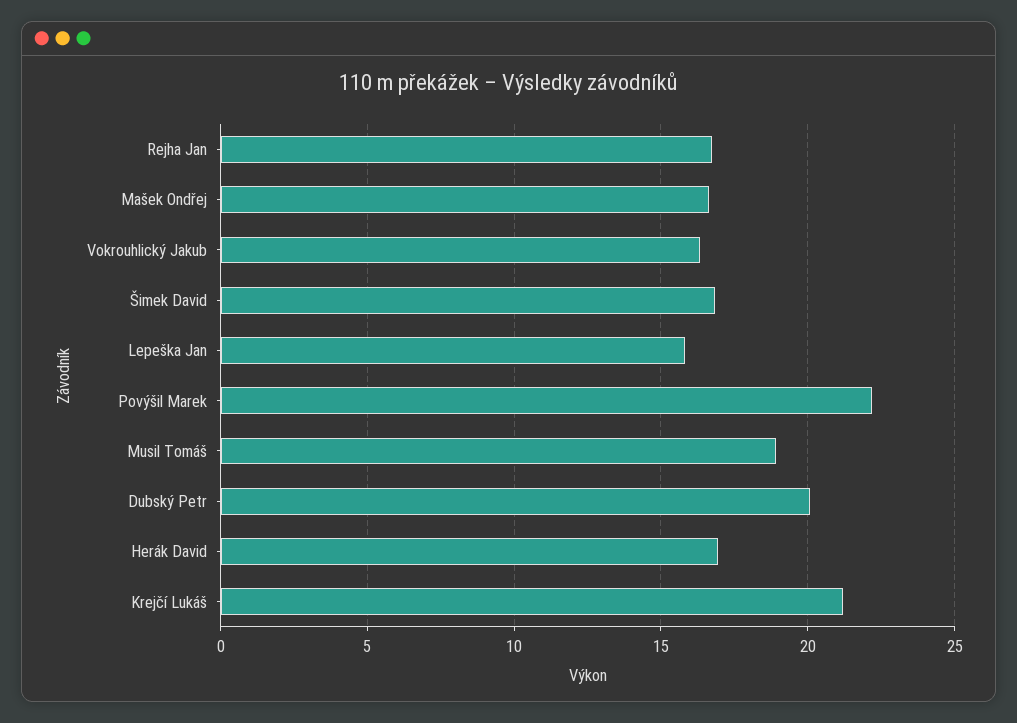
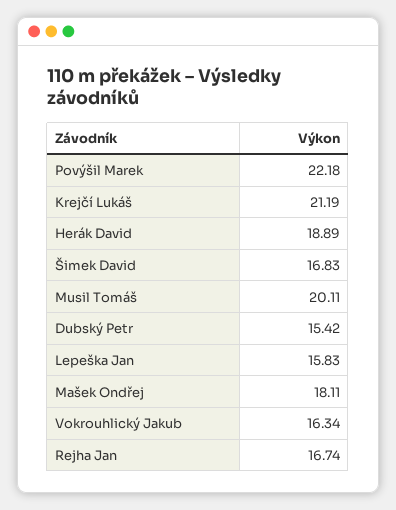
Mašek Ondřej: 16.5 -> 18.11
Musil Tomáš: 19 -> 20.11
Dubský Petr: 20 -> 15.42
Herák David: 17 -> 18.89

